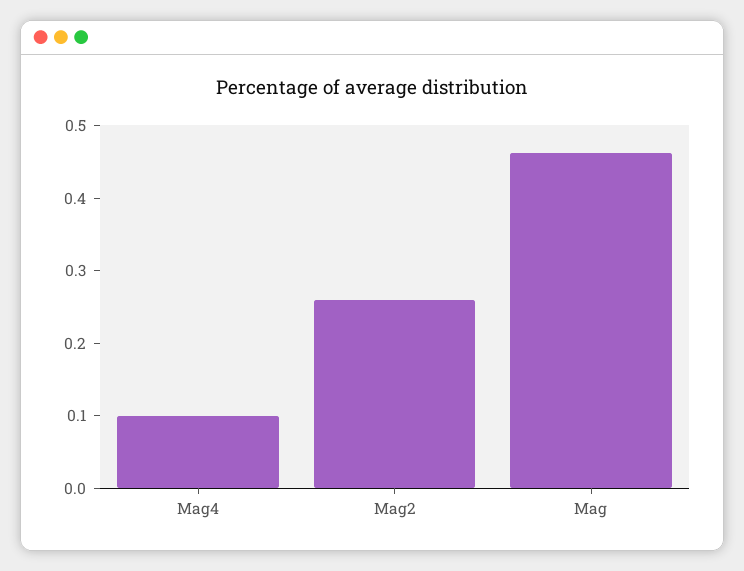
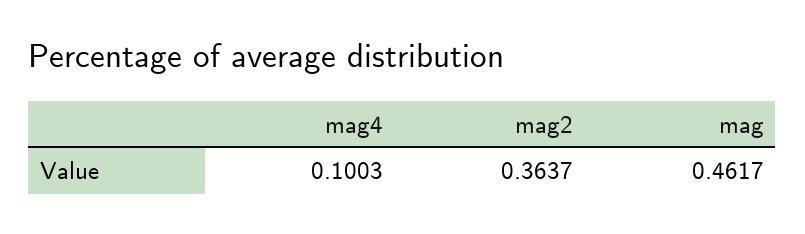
Mag2: 0.26 -> 0.3637

